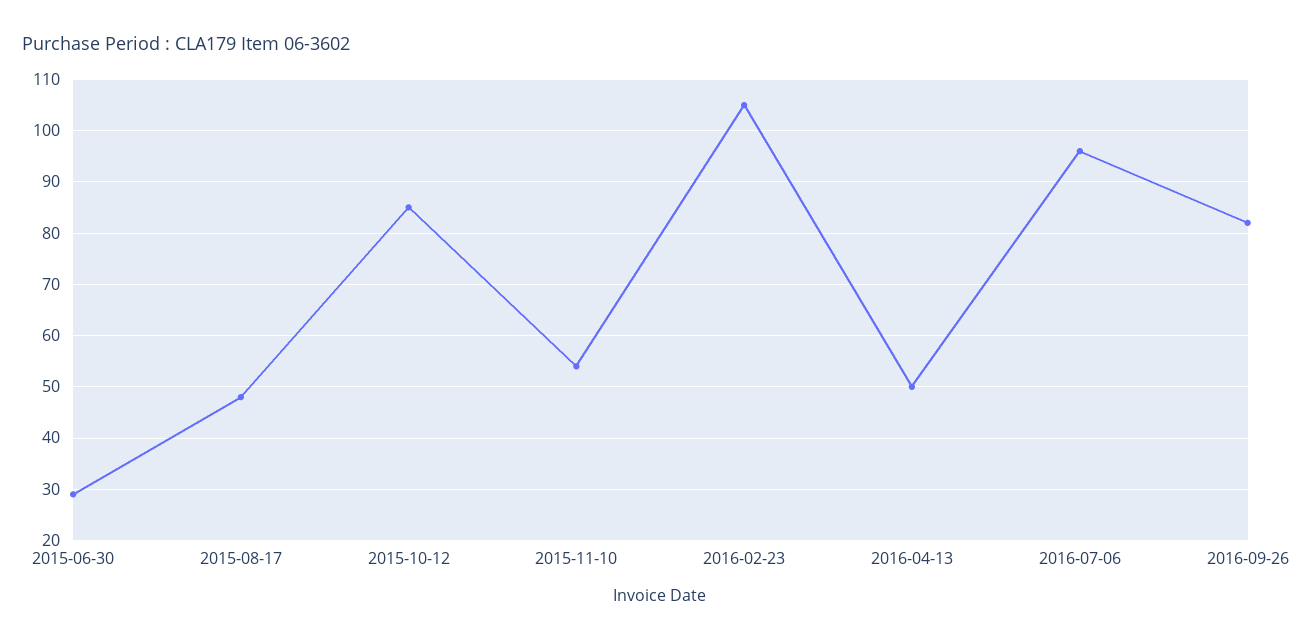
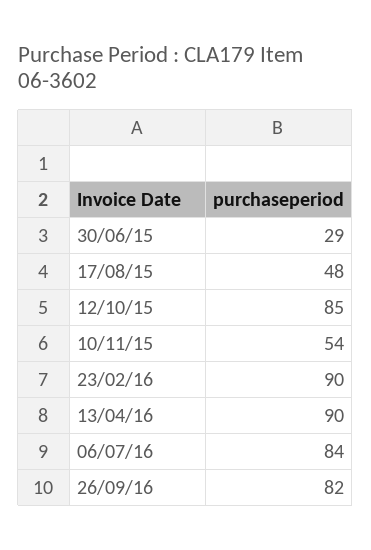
2016-02-23: 105 -> 90
2016-04-13: 50 -> 90
2016-07-06: 95 -> 84

